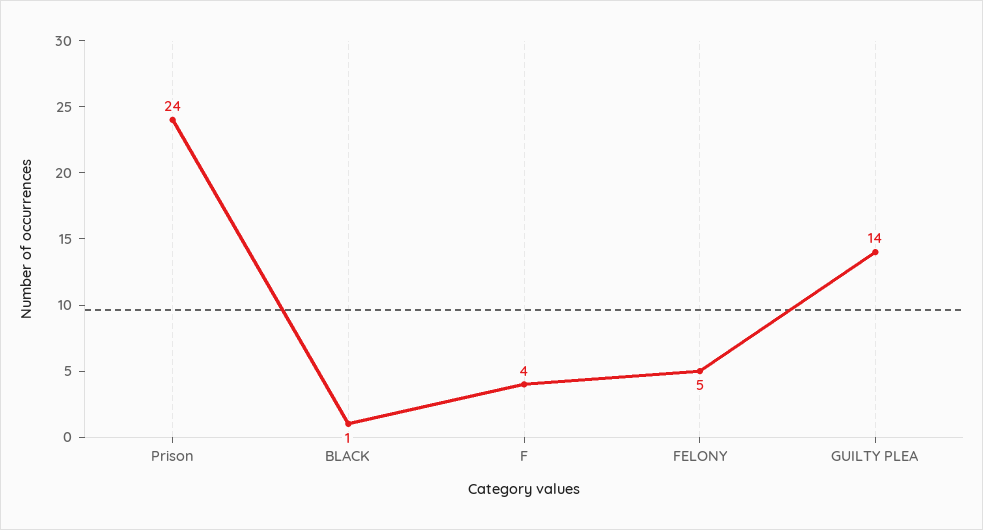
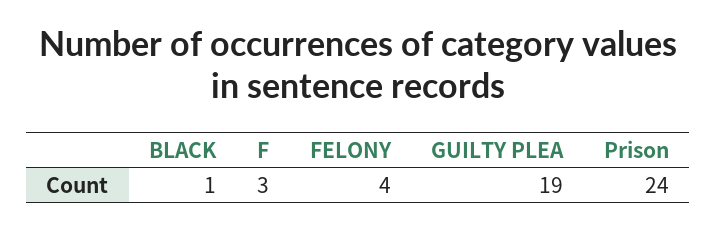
F: 4 -> 3
FELONY: 5 -> 4
GUILTY PLEA: 14 -> 19

